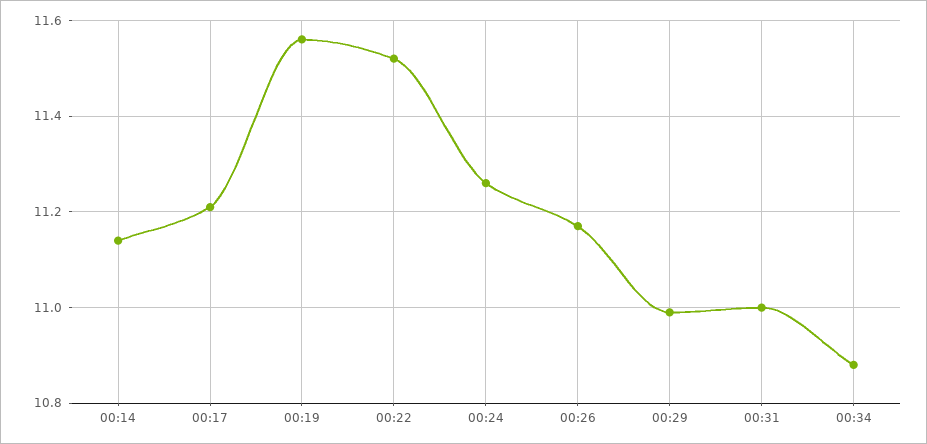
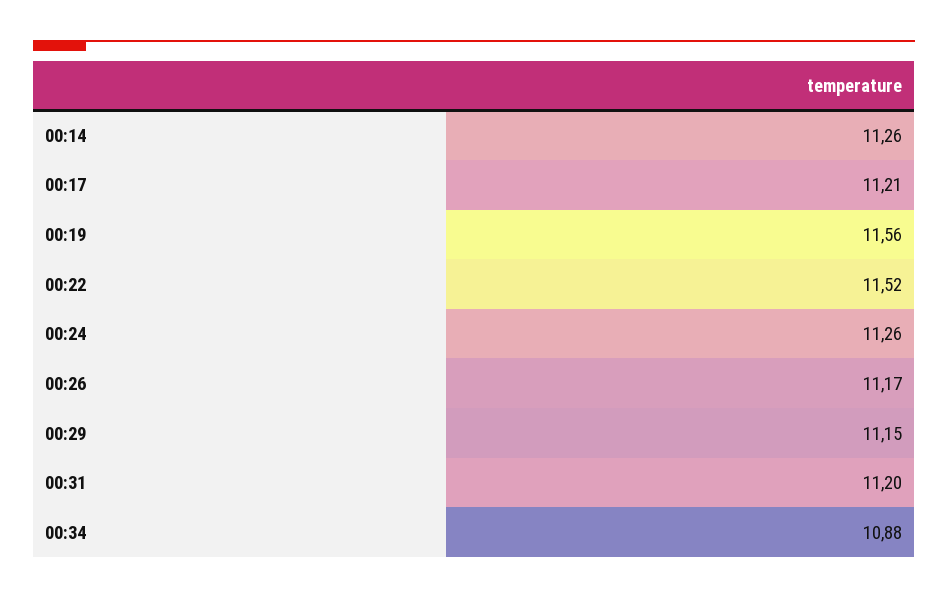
00:14: 11.15 -> 11.26
00:29: 11 -> 11.15
00:31: 11 -> 11.2

